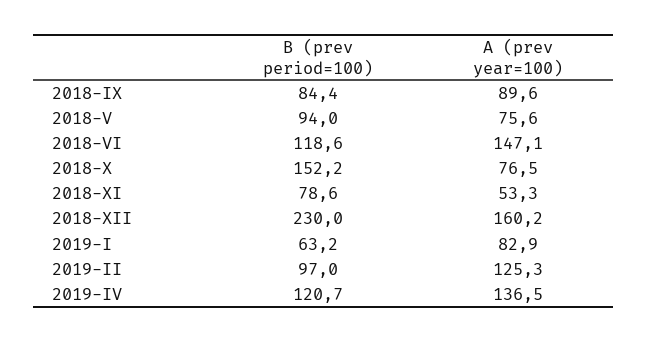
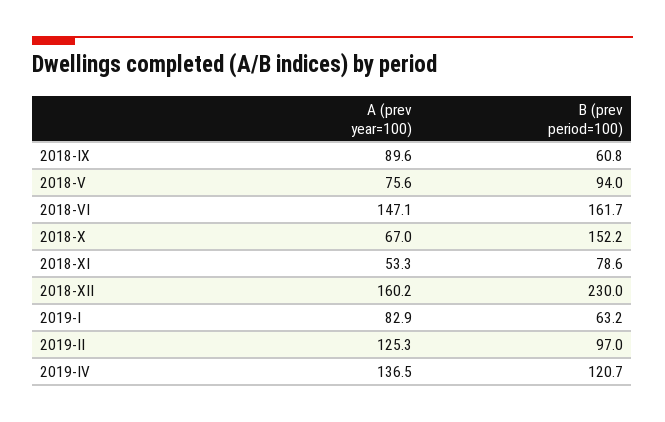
B (prev period=100), 2018-IX: 84.4 -> 60.8
B (prev period=100), 2018-VI: 118.6 -> 161.7
A (prev year=100), 2018-X: 76.5 -> 67

